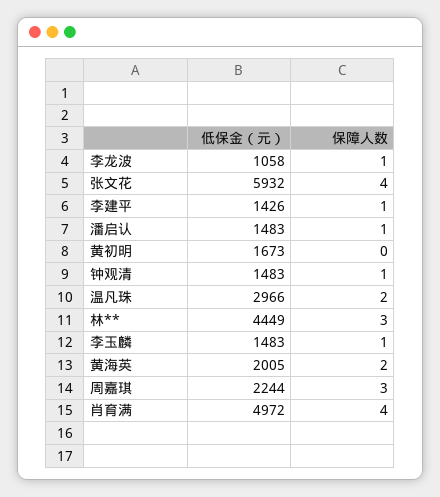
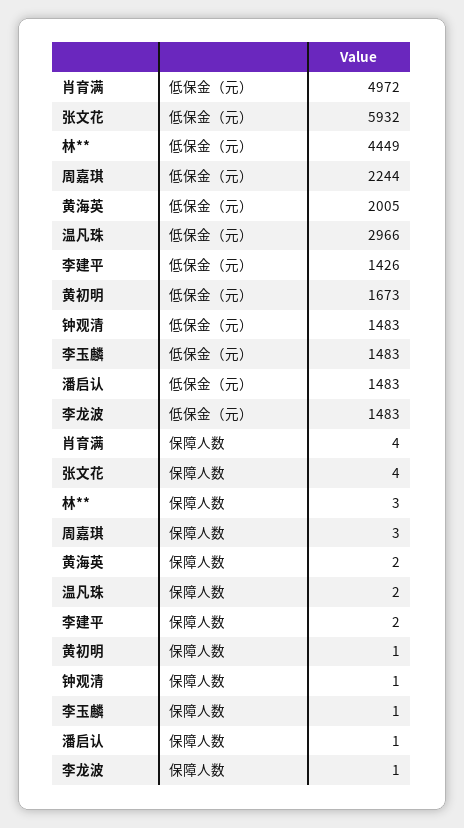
低保金（元）, 李龙波: 1058 -> 1483
保障人数, 李建平: 1 -> 2
保障人数, 黄初明: 0 -> 1

